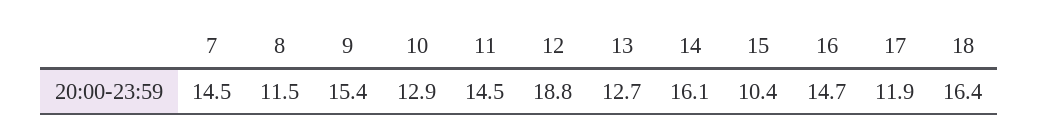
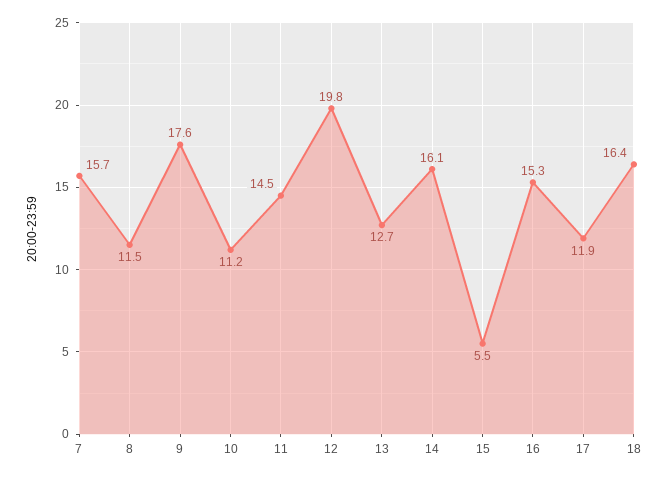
7: 14.5 -> 15.7
9: 15.4 -> 17.6
10: 12.9 -> 11.2
12: 18.8 -> 19.8
15: 10.4 -> 5.5
16: 14.7 -> 15.3

